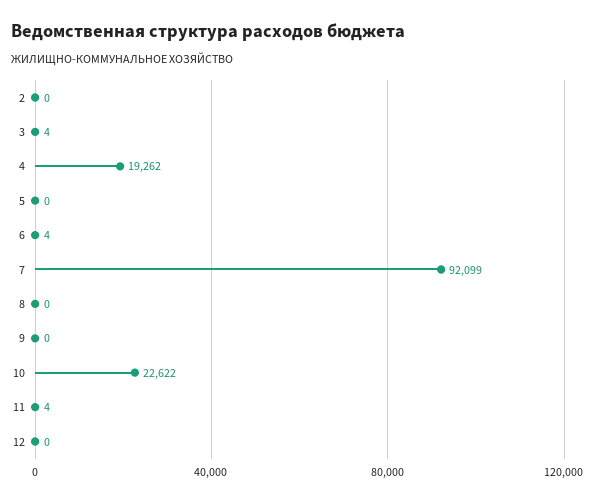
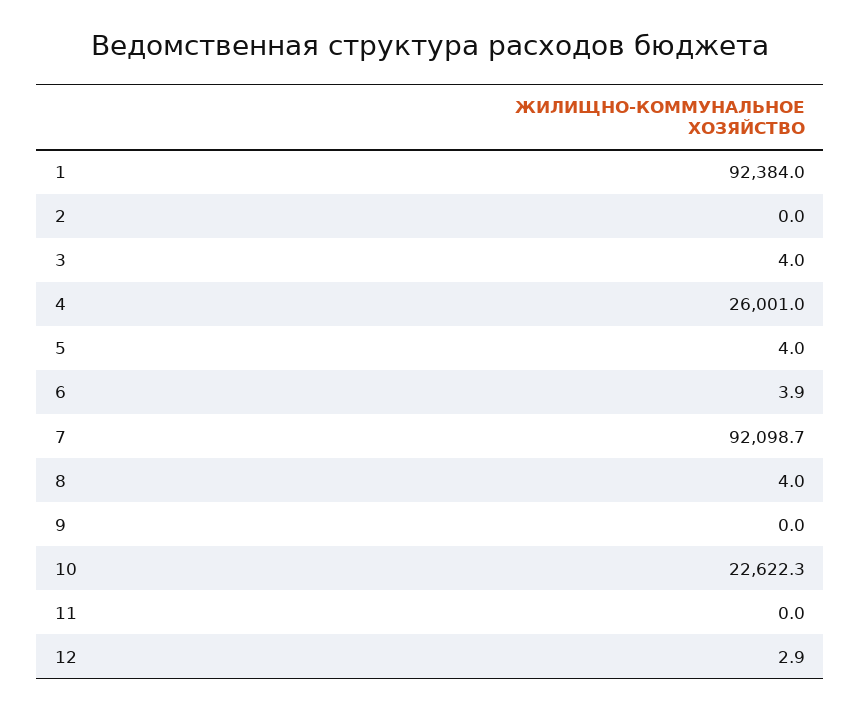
4: 19262 -> 26001
5: 0 -> 4
8: 0 -> 4
11: 4 -> 0
12: 0 -> 2.9
1: none -> 92384

